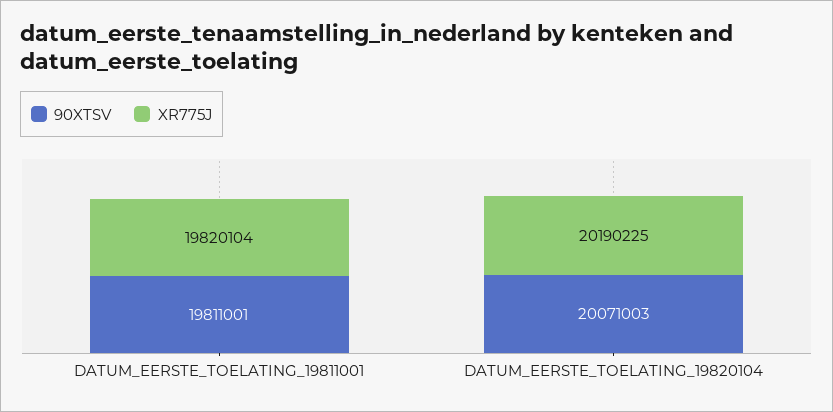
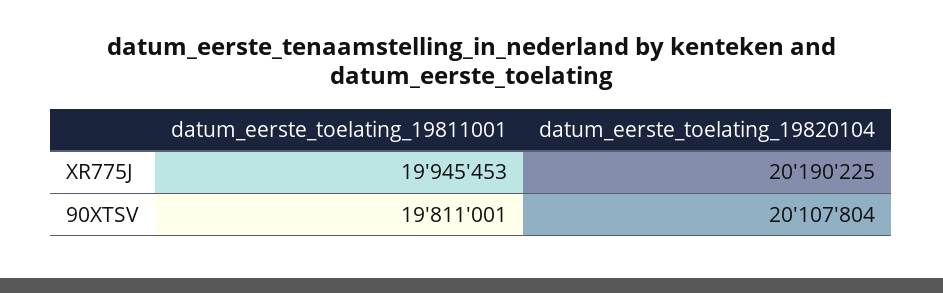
XR775J, DATUM_EERSTE_TOELATING_19811001: 19820104 -> 19945453
90XTSV, DATUM_EERSTE_TOELATING_19820104: 20071003 -> 20107804

